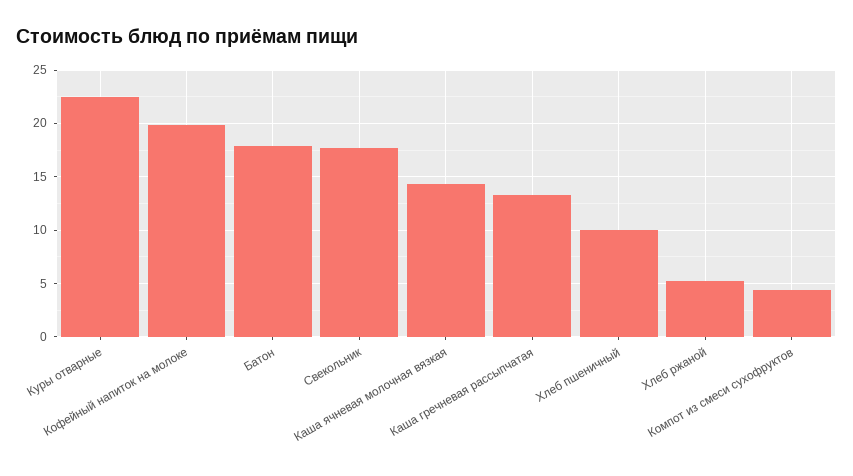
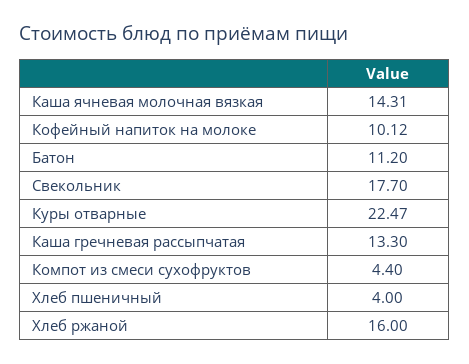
Кофейный напиток на молоке: 20 -> 10.12
Батон: 18 -> 11.2
Хлеб пшеничный: 10 -> 4
Хлеб ржаной: 5 -> 16

